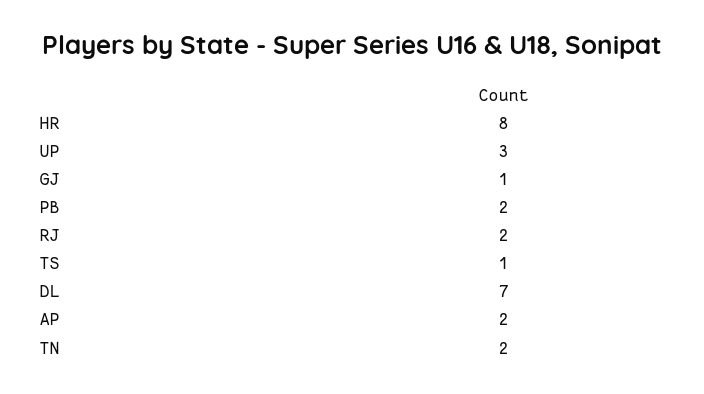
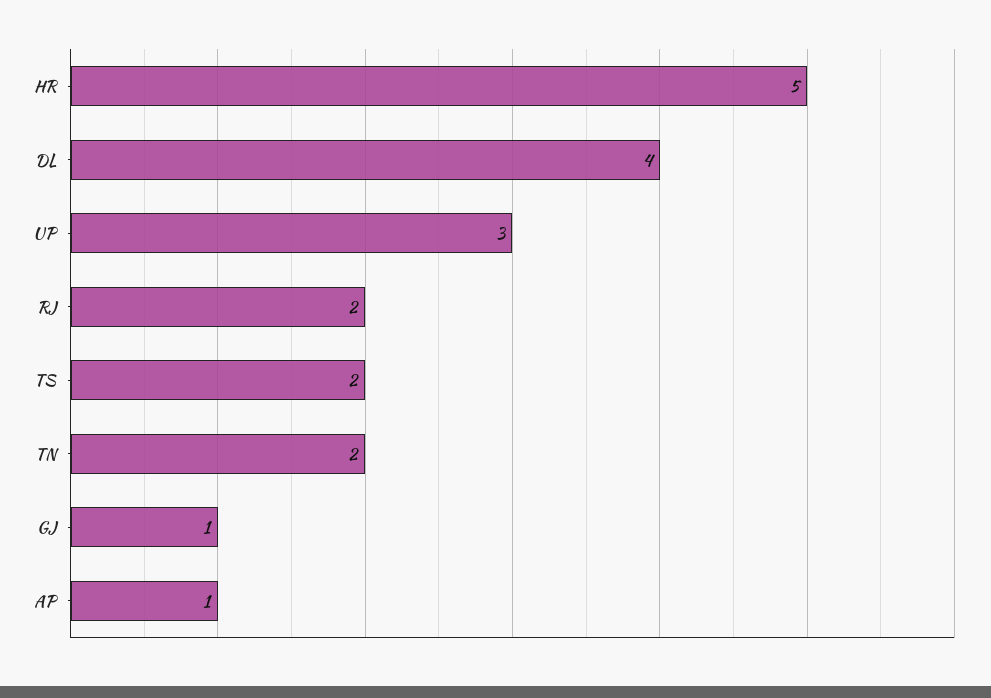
HR: 8 -> 5
PB: 2 -> none
TS: 1 -> 2
DL: 7 -> 4
AP: 2 -> 1

